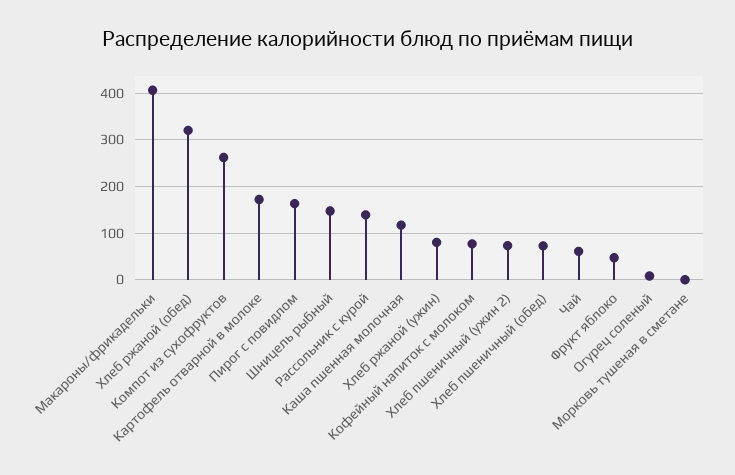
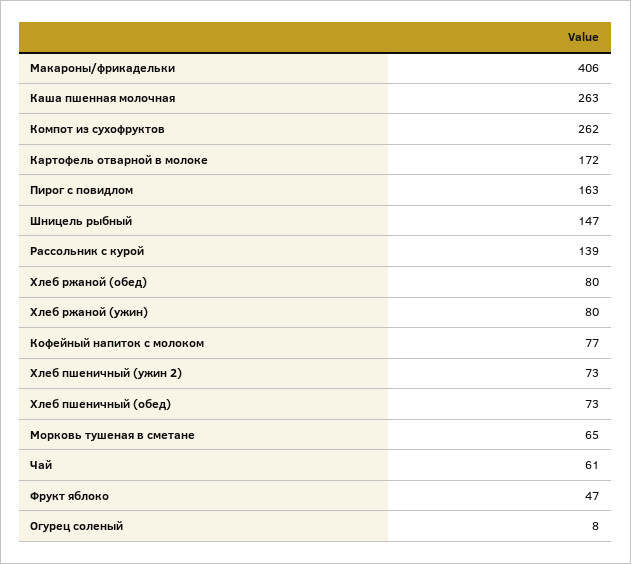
Хлеб ржаной (обед): 320 -> 80
Каша пшенная молочная: 120 -> 263
Морковь тушеная в сметане: 0 -> 65

